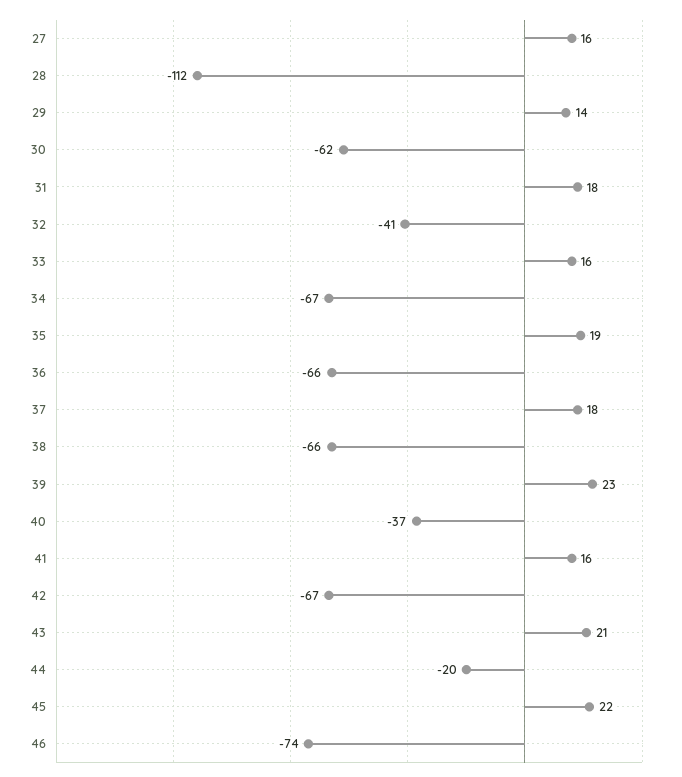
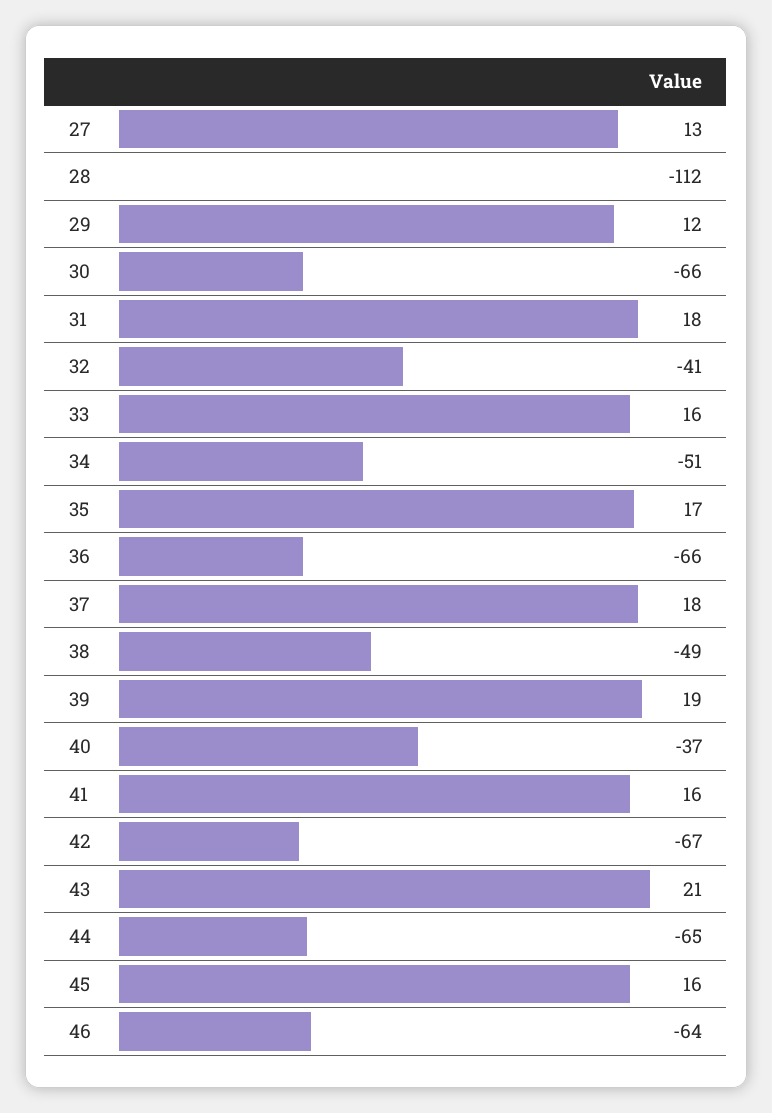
27: 16 -> 13
29: 14 -> 12
30: -62 -> -66
34: -67 -> -51
35: 19 -> 17
38: -66 -> -49
39: 23 -> 19
44: -20 -> -65
45: 22 -> 16
46: -74 -> -64

